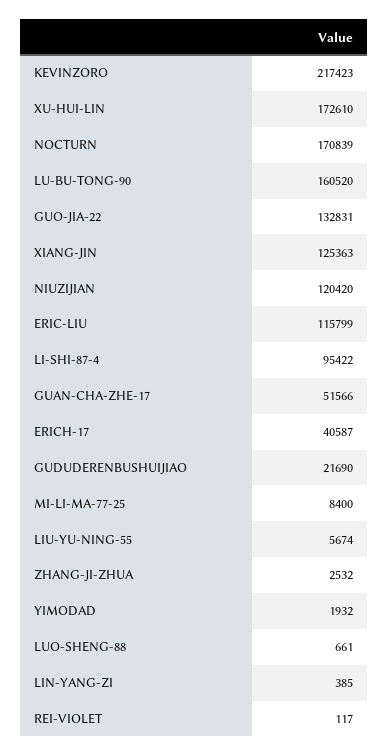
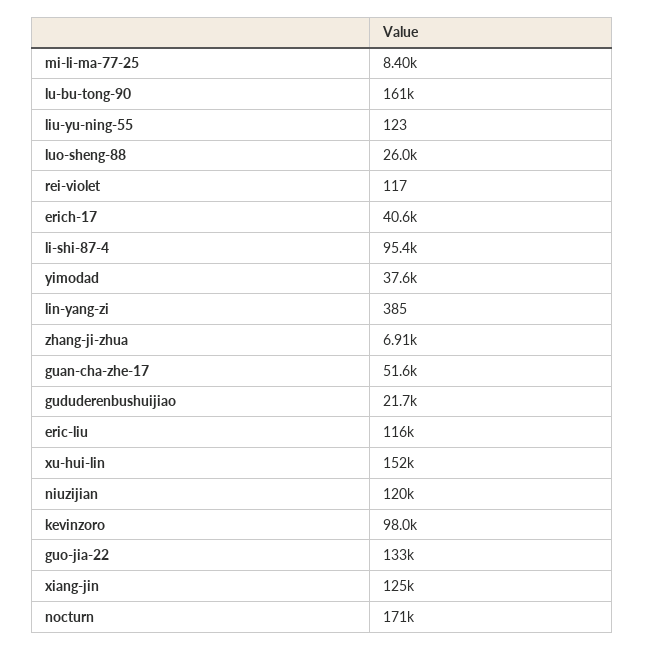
KEVINZORO: 217423 -> 98000
XU-HUI-LIN: 172610 -> 152000
LIU-YU-NING-55: 5674 -> 123
ZHANG-JI-ZHUA: 2532 -> 6910
YIMODAD: 1932 -> 37600
LUO-SHENG-88: 661 -> 26000

